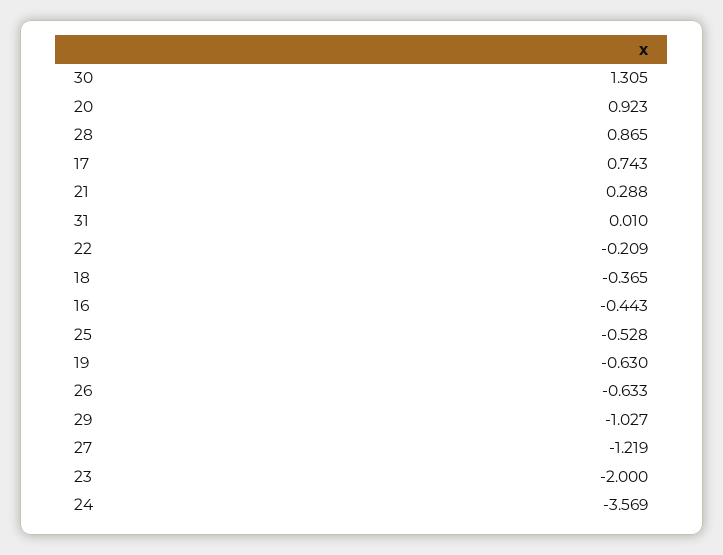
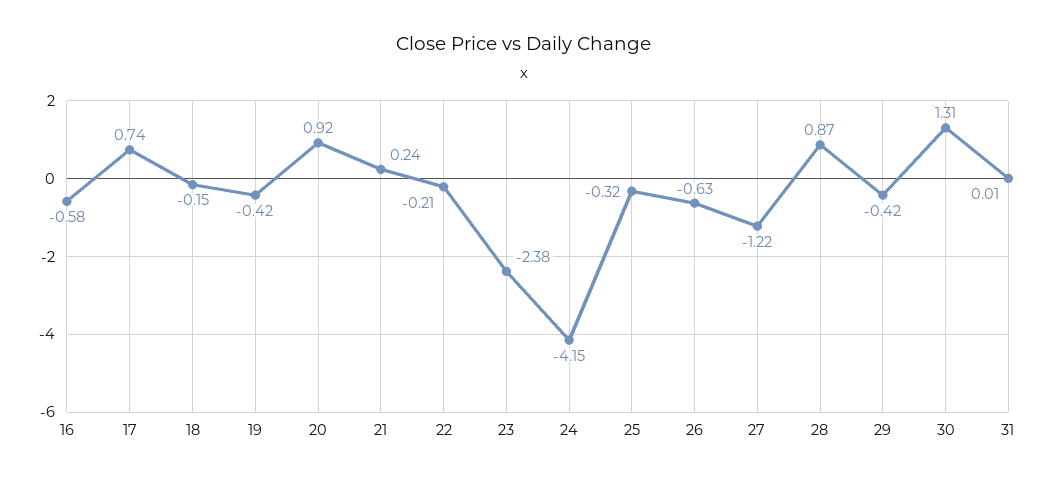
21: 0.288 -> 0.24
18: -0.365 -> -0.15
16: -0.443 -> -0.58
25: -0.528 -> -0.32
19: -0.63 -> -0.42
29: -1.027 -> -0.42
23: -2 -> -2.38
24: -3.569 -> -4.15

